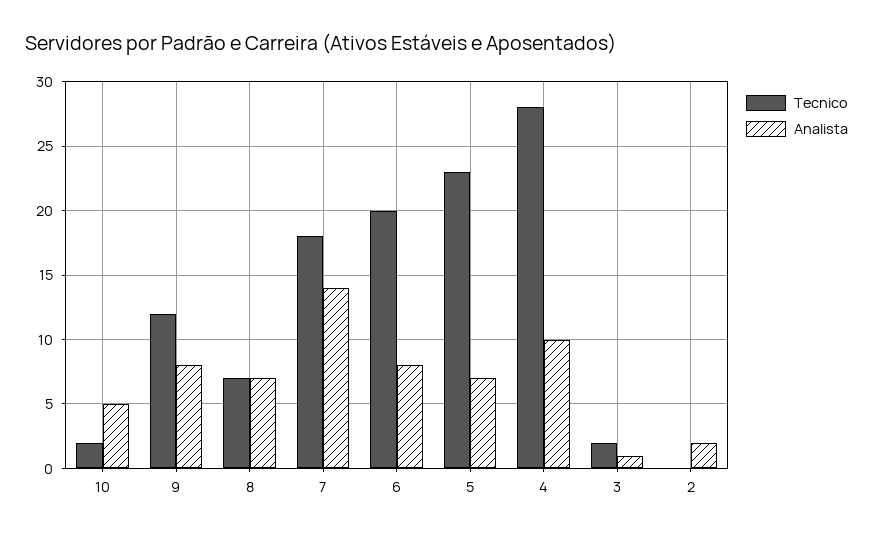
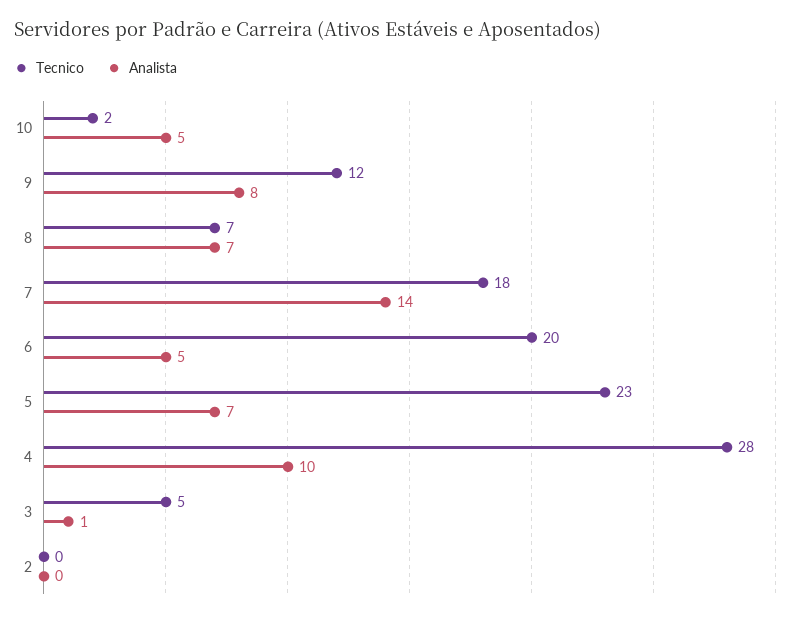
Analista, 6: 8 -> 5
Tecnico, 3: 2 -> 5
Analista, 2: 2 -> 0

